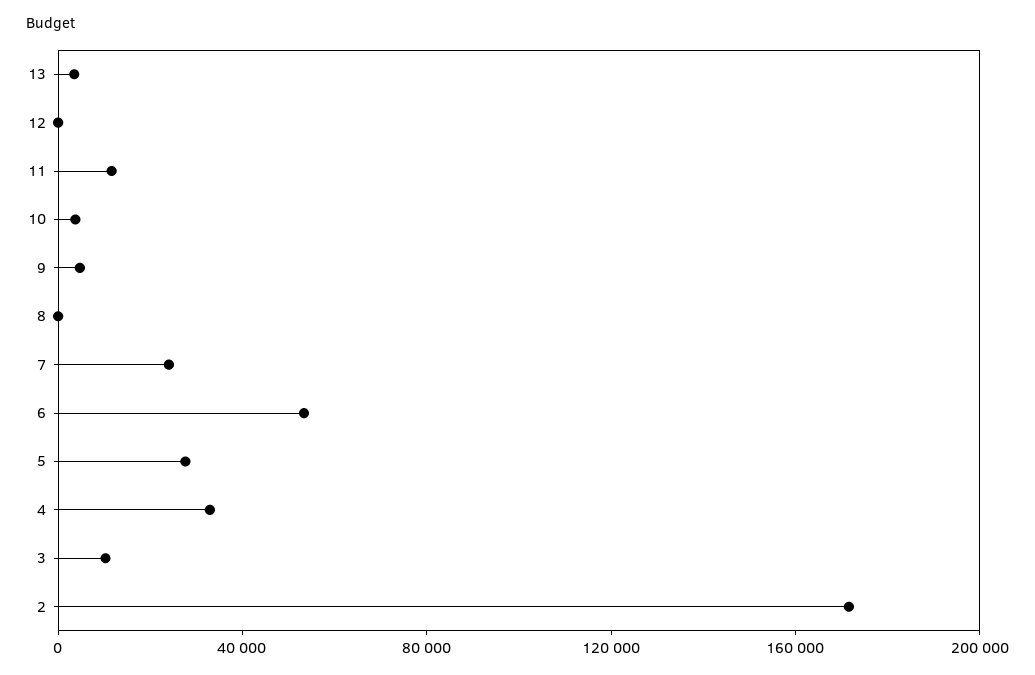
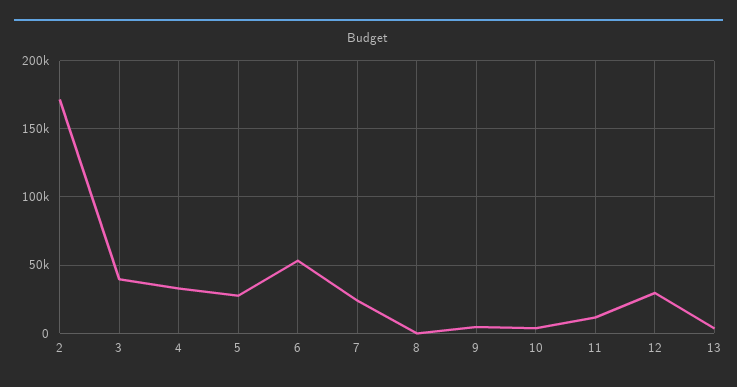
12: 0 -> 30000
3: 10000 -> 40000

